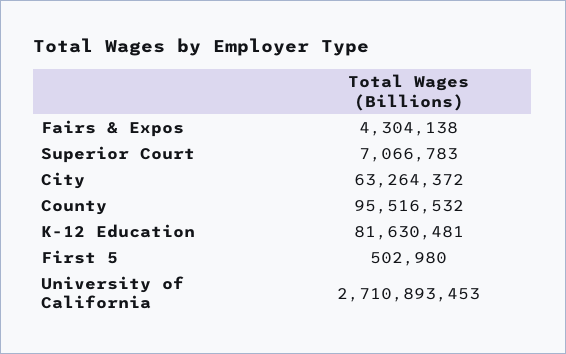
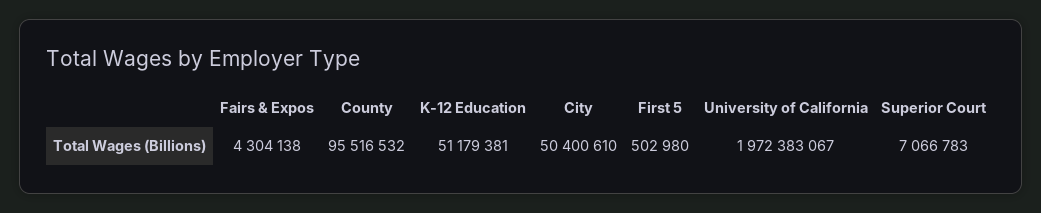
City: 63264372 -> 50400610
K-12 Education: 81630481 -> 51179381
University of California: 2710893453 -> 1972383067

